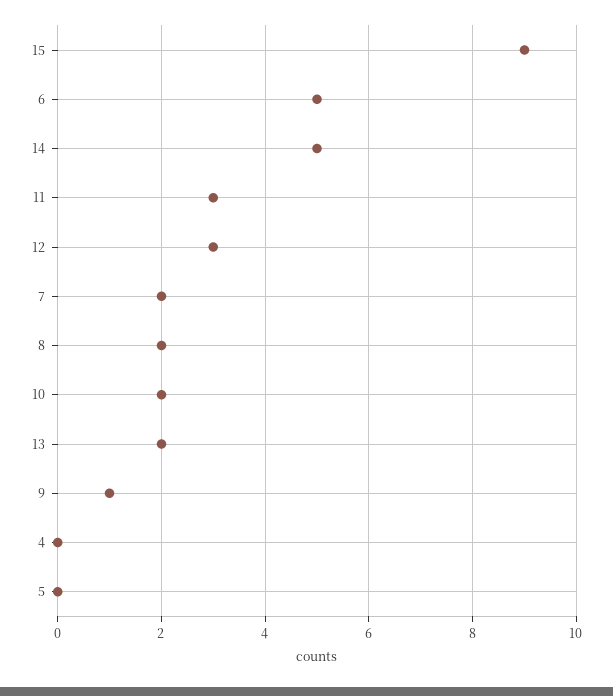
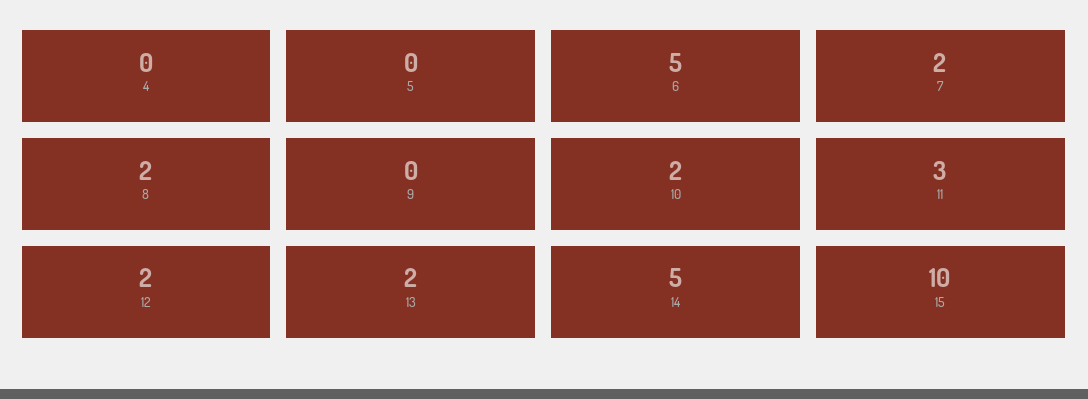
15: 9 -> 10
12: 3 -> 2
9: 1 -> 0

